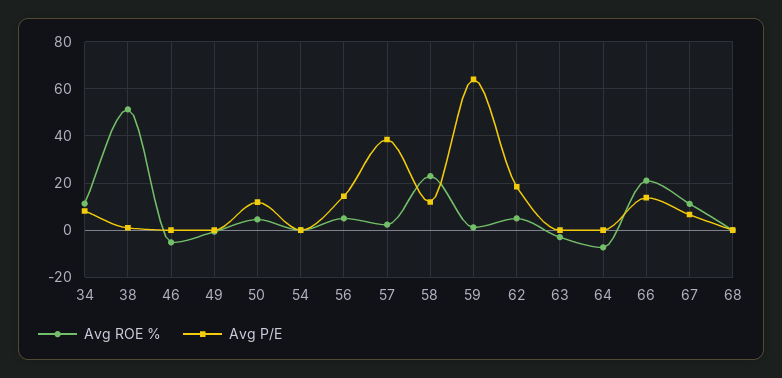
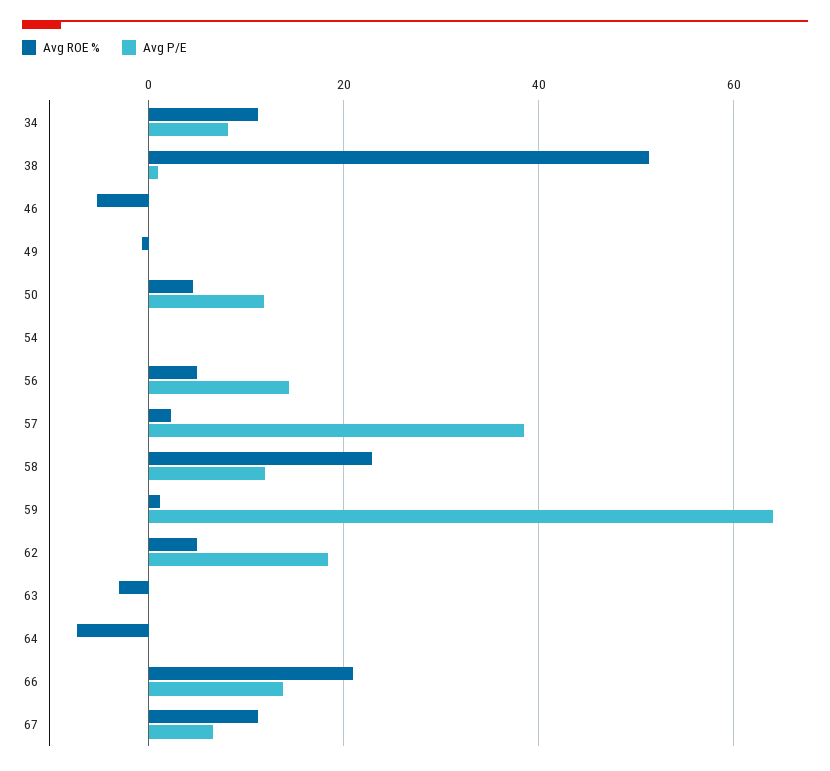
Avg ROE %, 68: 0 -> none
Avg P/E, 68: 0 -> none

